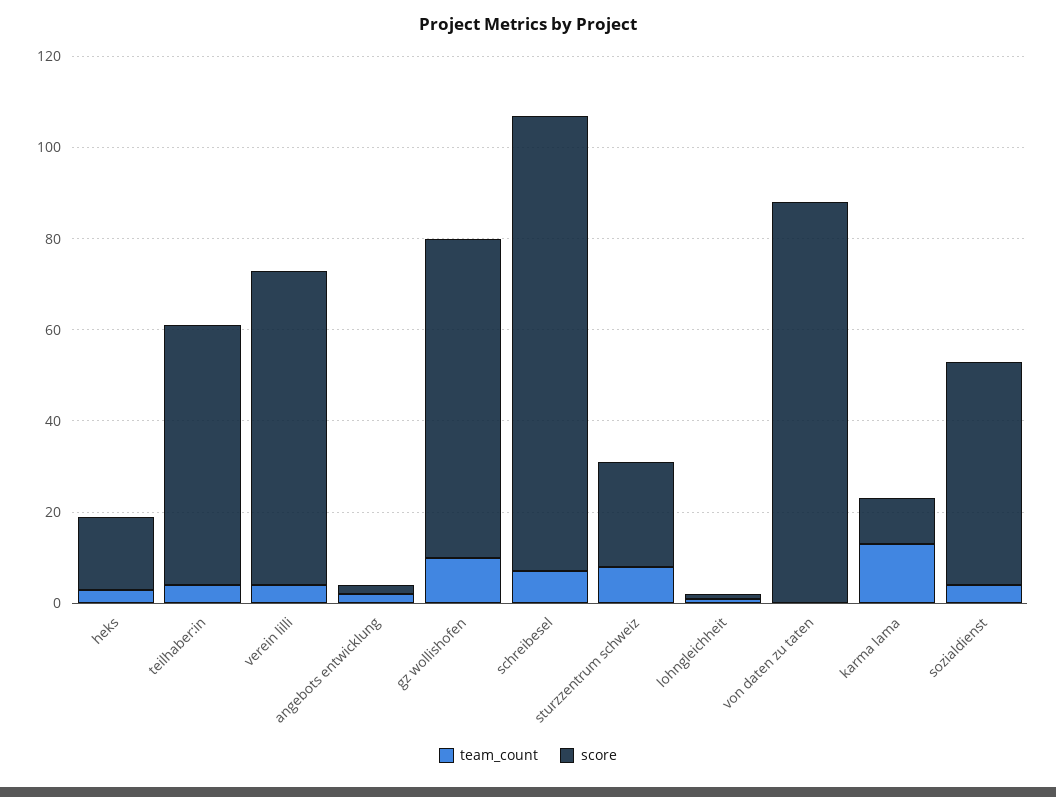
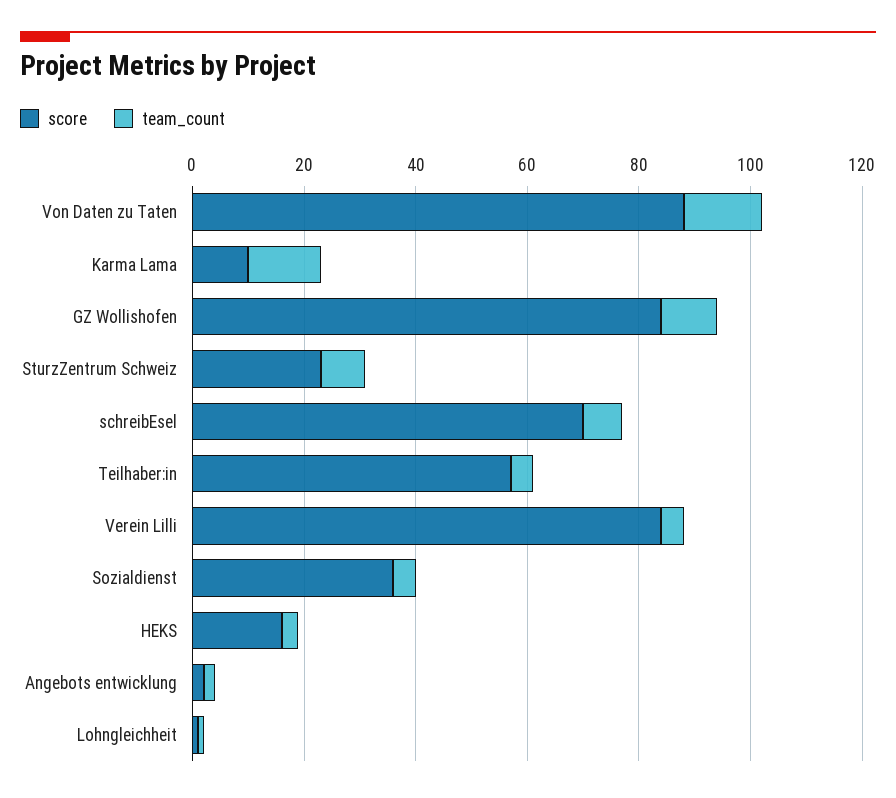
score, verein lilli: 70 -> 85
score, gz wollishofen: 70 -> 85
score, schreibesel: 100 -> 70
team_count, von daten zu taten: 0 -> 15
score, sozialdienst: 50 -> 35

